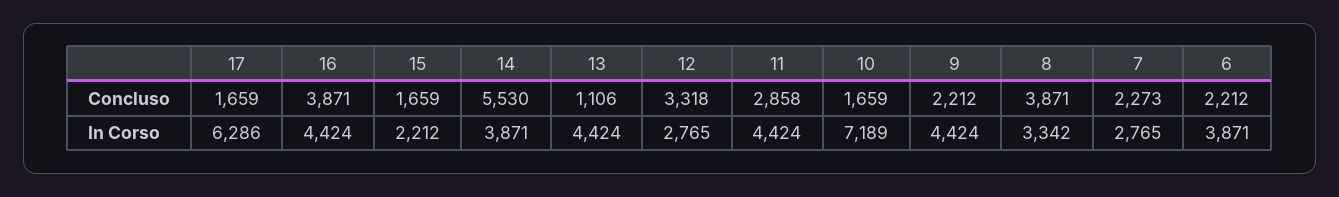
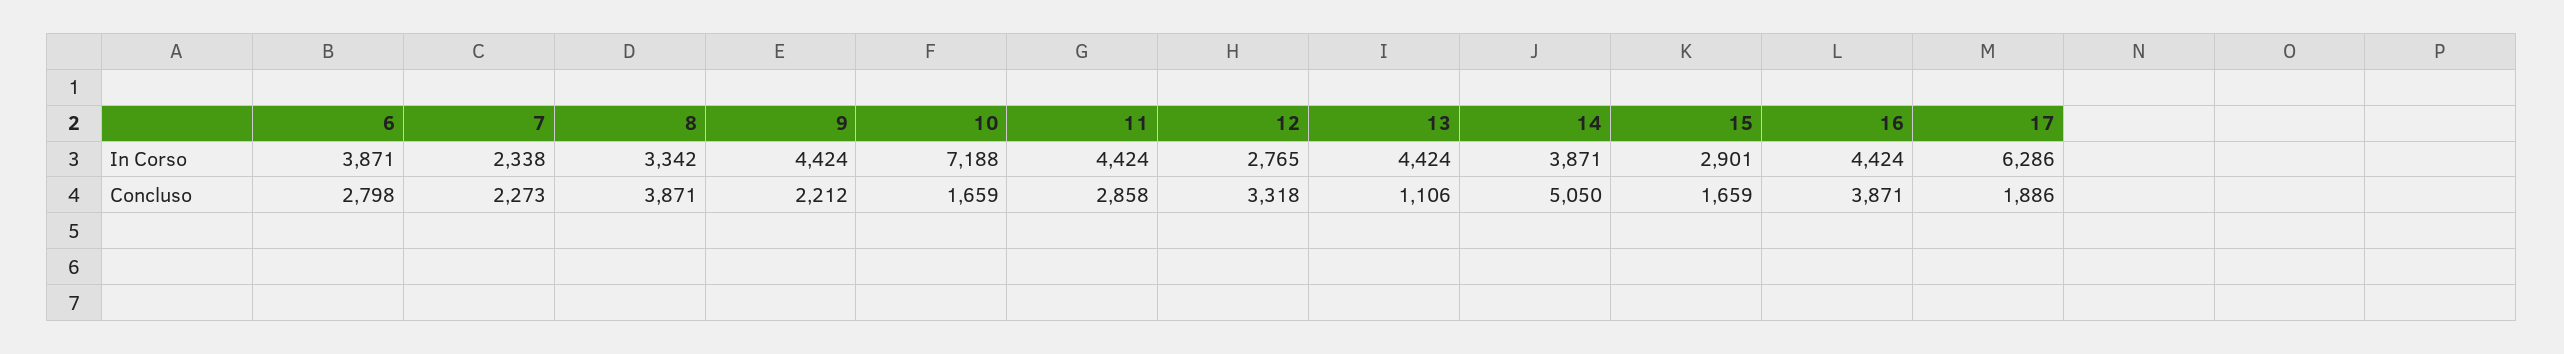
17, Concluso: 1659 -> 1886
14, Concluso: 5530 -> 5050
6, Concluso: 2212 -> 2798
15, In Corso: 2212 -> 2901
10, In Corso: 7189 -> 7188
7, In Corso: 2765 -> 2338

